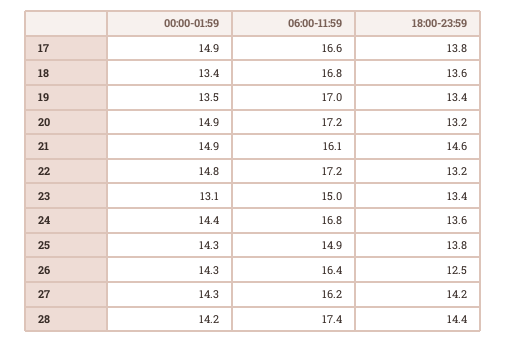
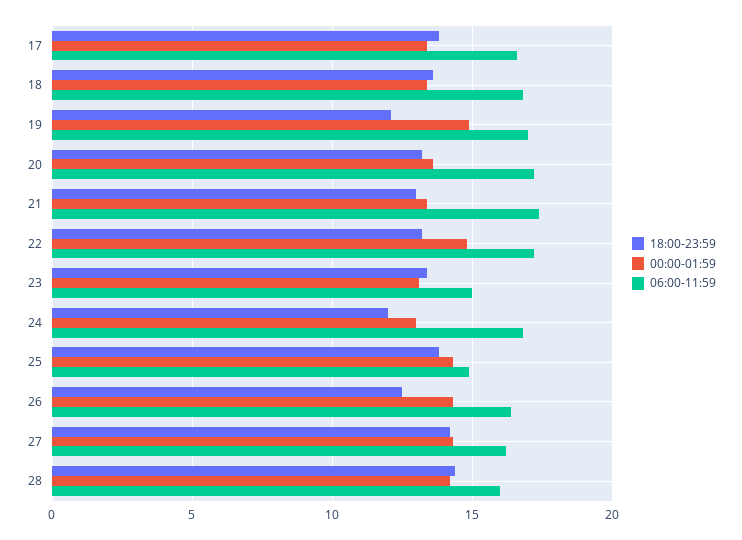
00:00-01:59, 17: 14.9 -> 13.5
00:00-01:59, 19: 13.5 -> 15
18:00-23:59, 19: 13.4 -> 12
00:00-01:59, 20: 14.9 -> 13.5
00:00-01:59, 21: 14.9 -> 13.5
06:00-11:59, 21: 16.1 -> 17.5
18:00-23:59, 21: 14.6 -> 13
00:00-01:59, 24: 14.4 -> 13
18:00-23:59, 24: 13.6 -> 12
06:00-11:59, 28: 17.4 -> 16

